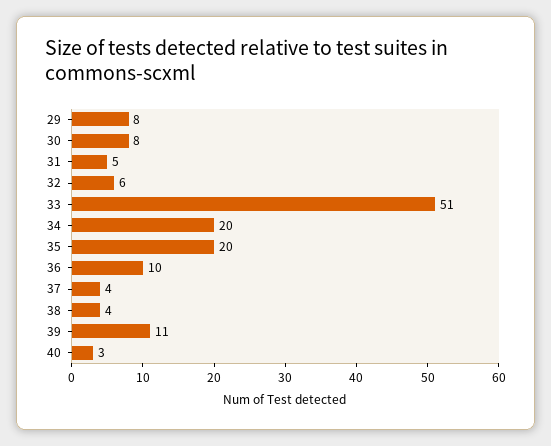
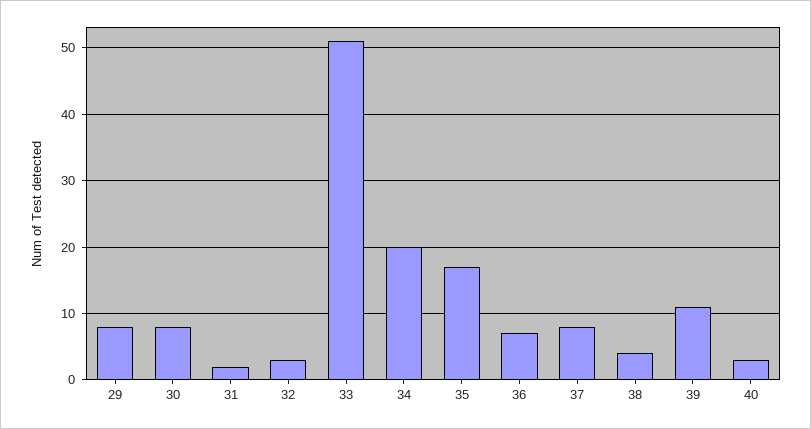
31: 5 -> 2
32: 6 -> 3
35: 20 -> 17
36: 10 -> 7
37: 4 -> 8

